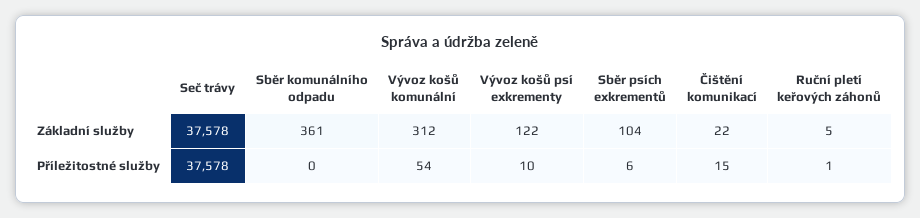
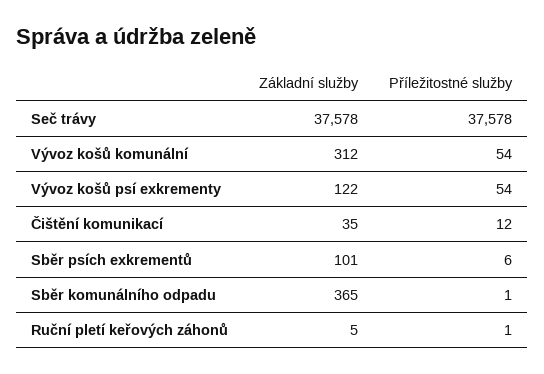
Sběr komunálního odpadu, Základní služby: 361 -> 365
Sběr psích exkrementů, Základní služby: 104 -> 101
Čištění komunikací, Základní služby: 22 -> 35
Sběr komunálního odpadu, Příležitostné služby: 0 -> 1
Vývoz košů psí exkrementy, Příležitostné služby: 10 -> 54
Čištění komunikací, Příležitostné služby: 15 -> 12

